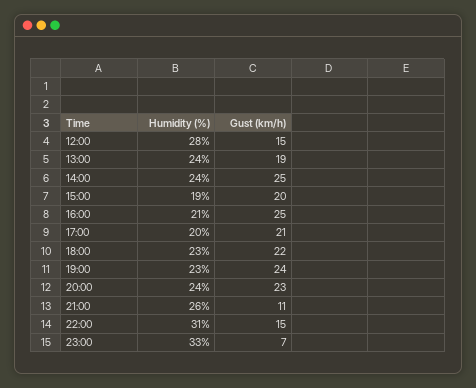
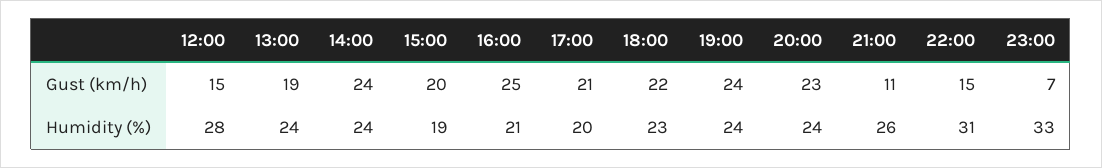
Gust (km/h), 14:00: 25 -> 24
Humidity (%), 19:00: 23 -> 24

